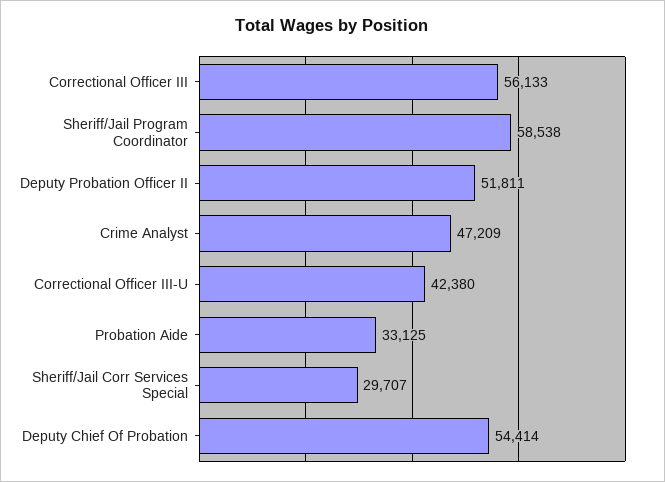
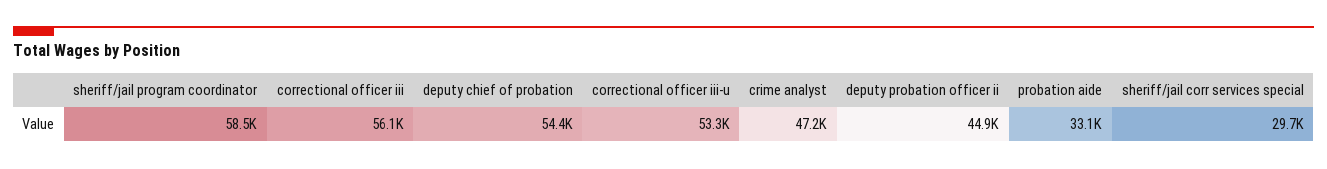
Deputy Probation Officer II: 51811 -> 44900
Correctional Officer III-U: 42380 -> 53300

